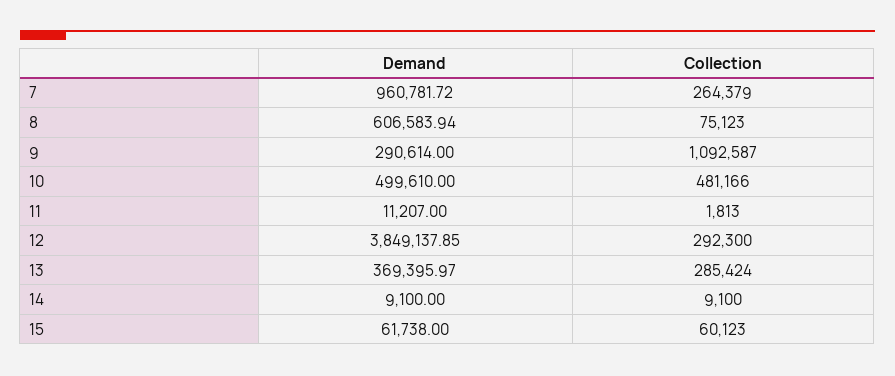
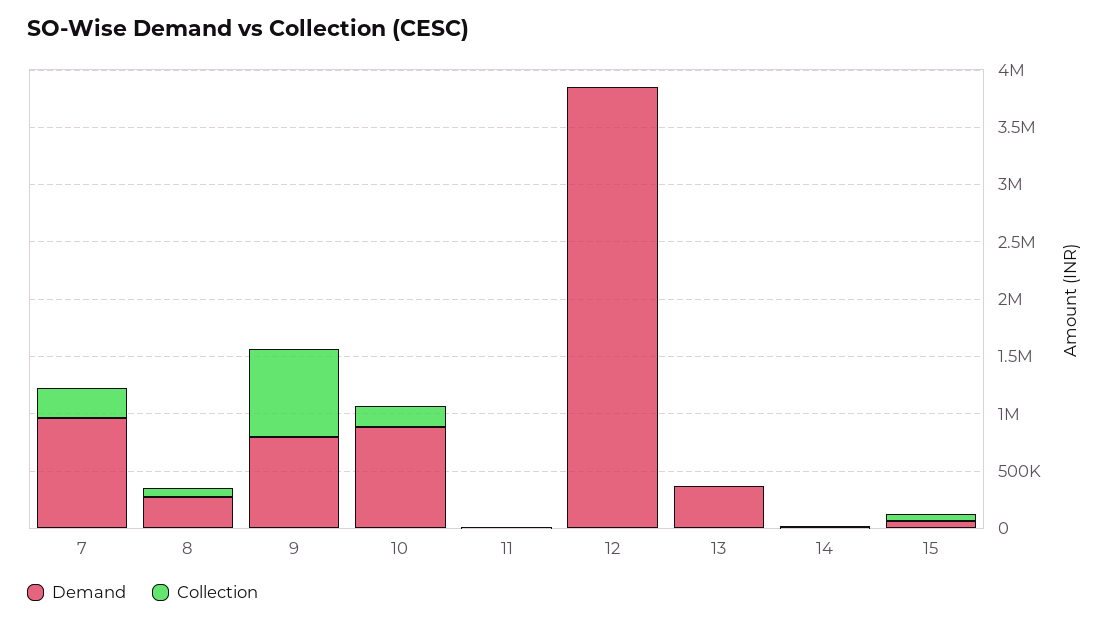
Demand, 8: 606583.94 -> 300000
Demand, 9: 290614 -> 800000
Collection, 9: 1092587 -> 800000
Demand, 10: 499610 -> 900000
Collection, 10: 481166 -> 200000
Collection, 12: 292300 -> 0
Collection, 13: 285424 -> 0

